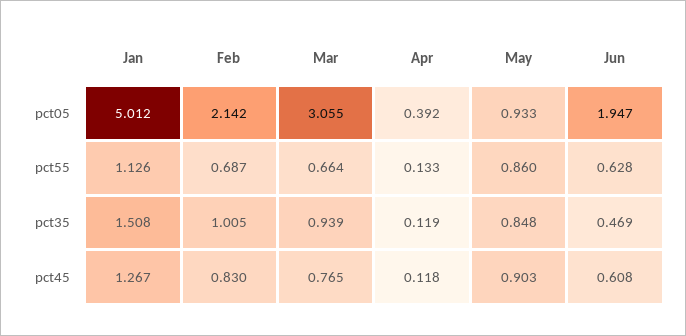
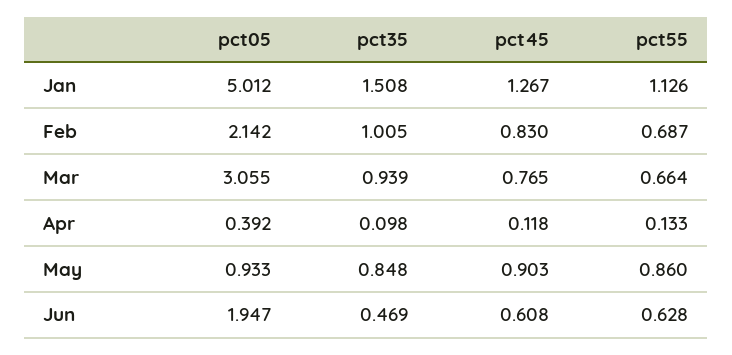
Apr, pct35: 0.119 -> 0.098

